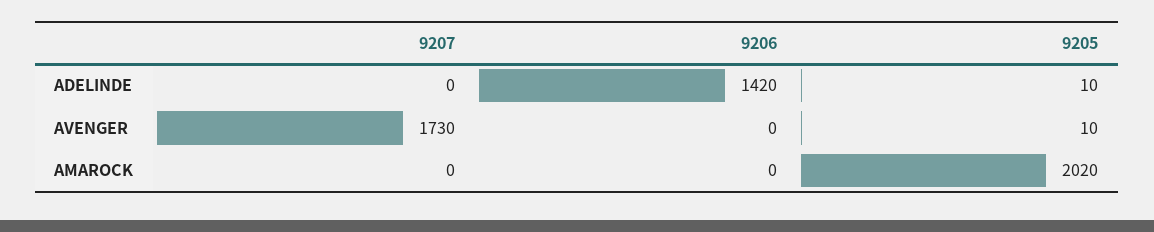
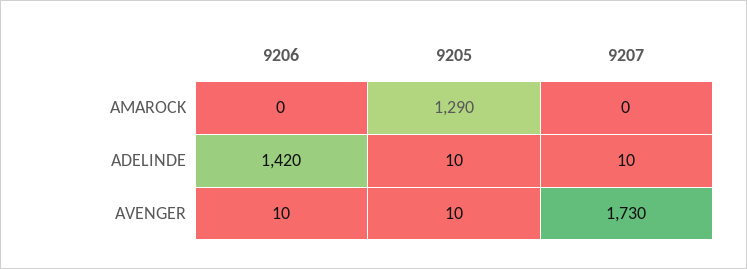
9207, ADELINDE: 0 -> 10
9206, AVENGER: 0 -> 10
9205, AMAROCK: 2020 -> 1290

